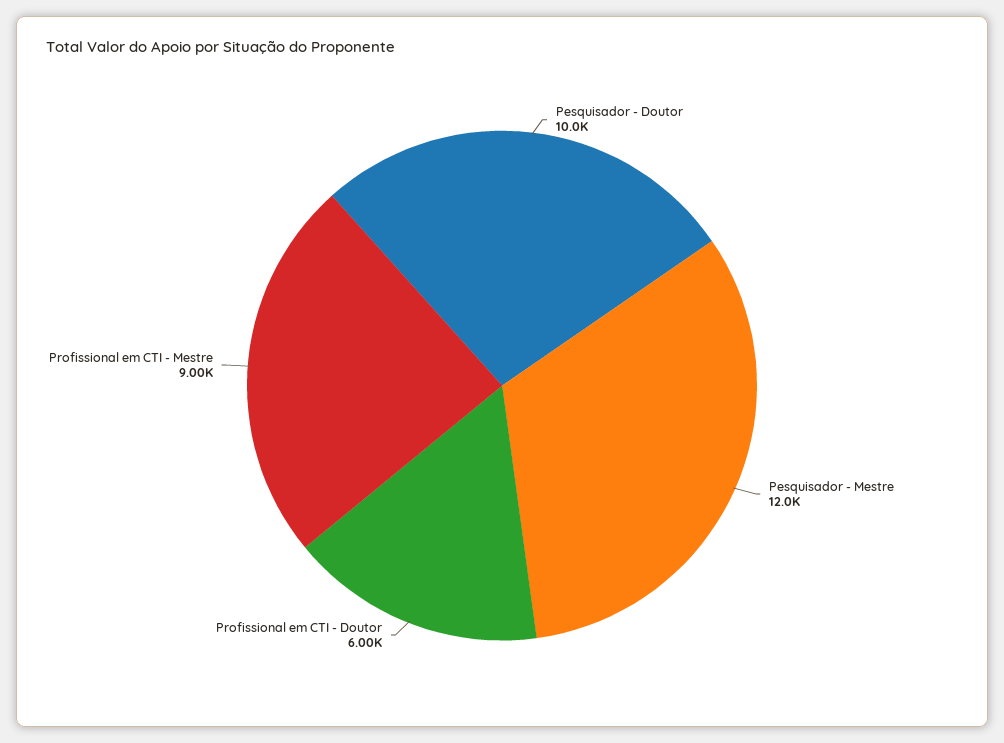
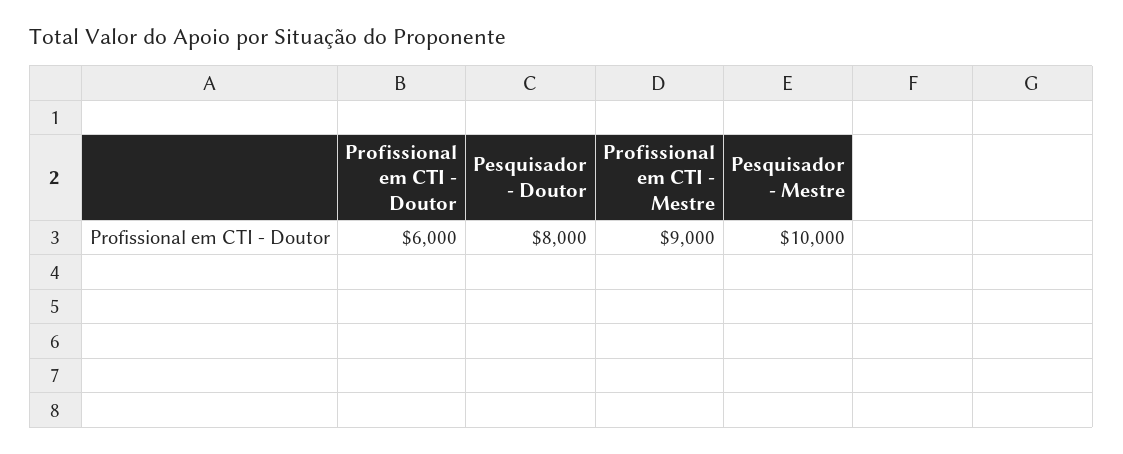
Pesquisador - Doutor: 10000 -> 8000
Pesquisador - Mestre: 12000 -> 10000

